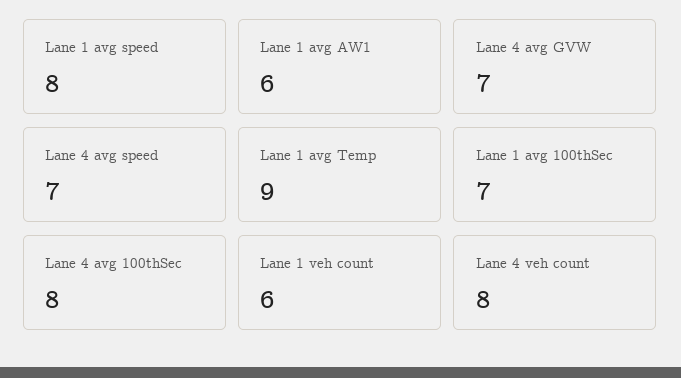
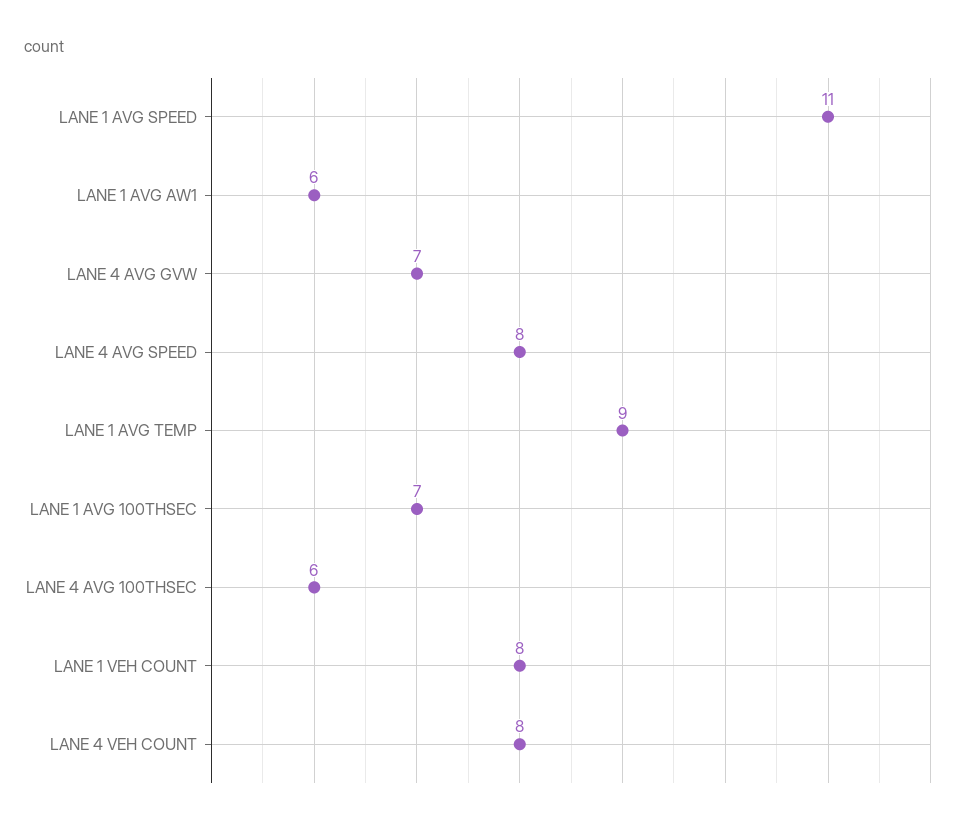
Lane 1 avg speed: 8 -> 11
Lane 4 avg speed: 7 -> 8
Lane 4 avg 100thSec: 8 -> 6
Lane 1 veh count: 6 -> 8

